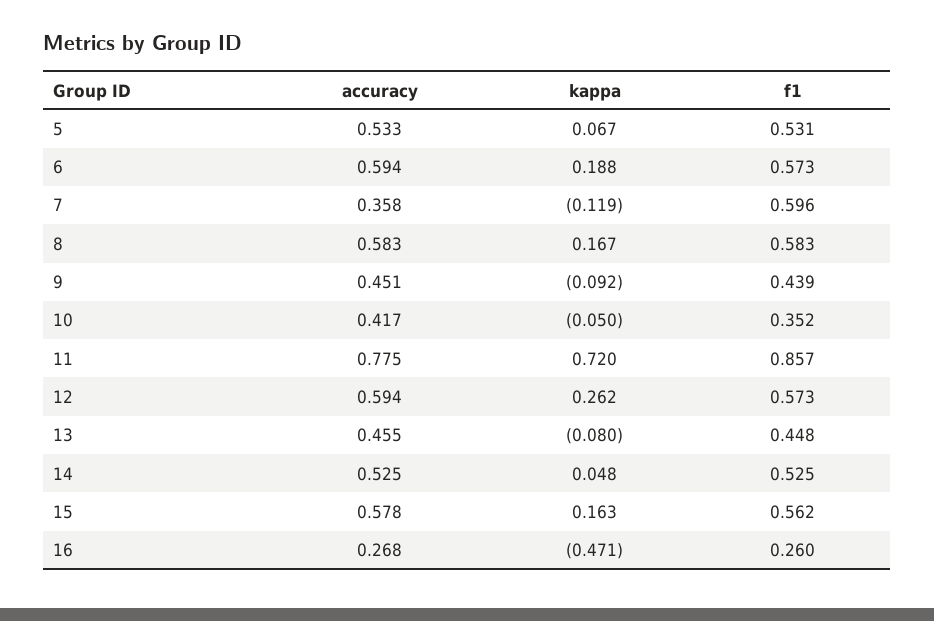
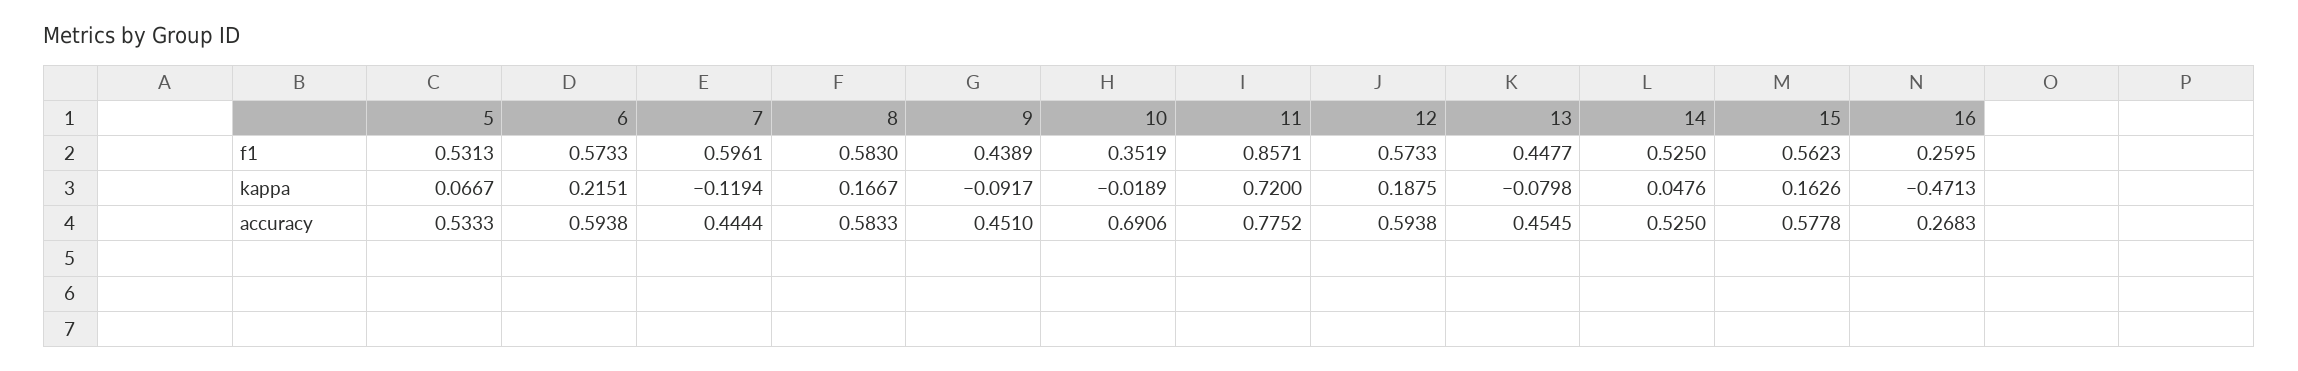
kappa, 6: 0.188 -> 0.2151
accuracy, 7: 0.358 -> 0.4444
accuracy, 10: 0.417 -> 0.6906
kappa, 10: -0.05 -> -0.0189
kappa, 12: 0.262 -> 0.1875

